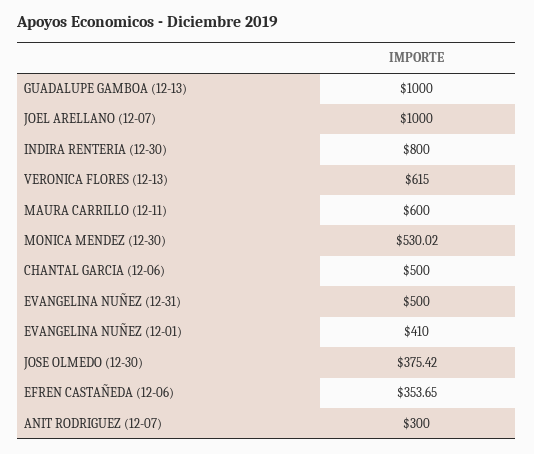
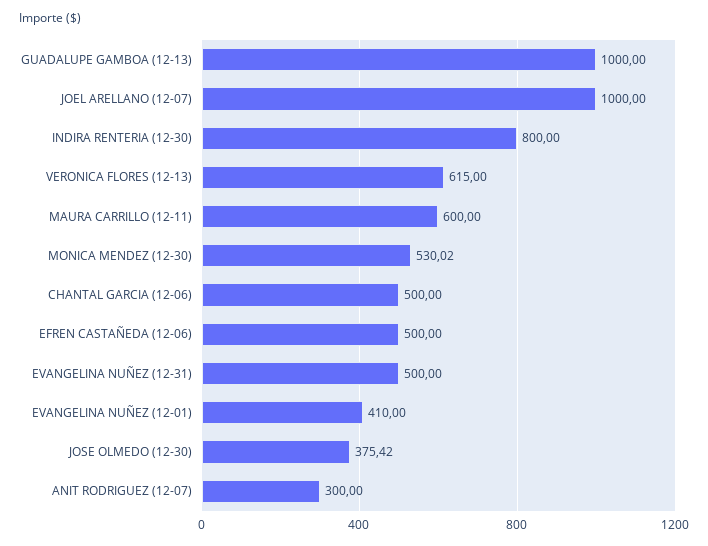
EFREN CASTAÑEDA (12-06): 353.65 -> 500

